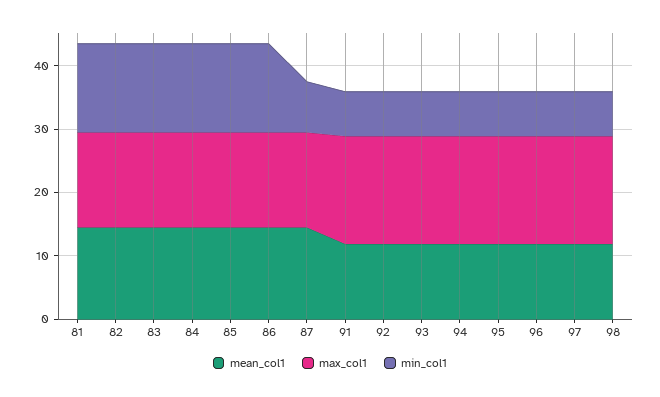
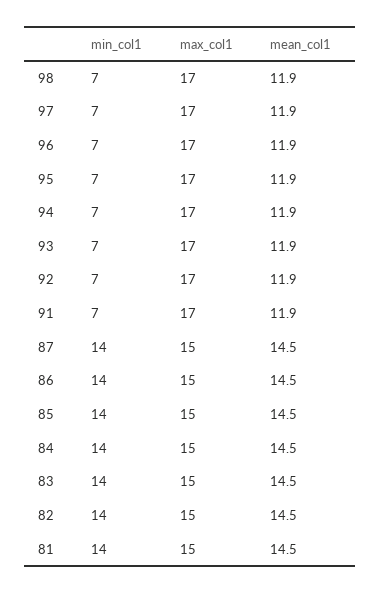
min_col1, 87: 8 -> 14

